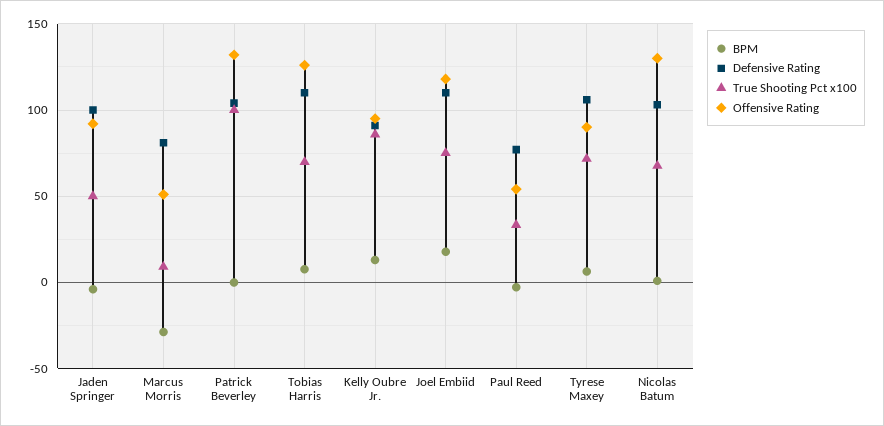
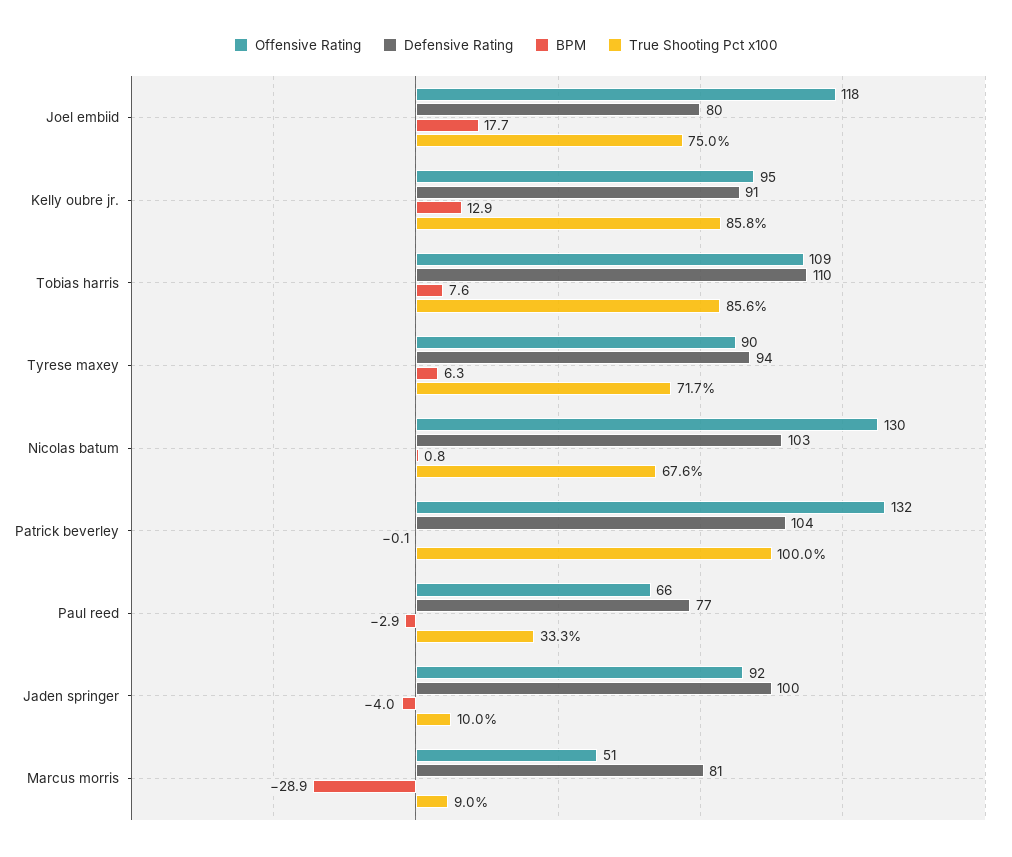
True Shooting Pct x100, Jaden Springer: 50 -> 10
True Shooting Pct x100, Tobias Harris: 70 -> 85.6
Offensive Rating, Tobias Harris: 125 -> 109
Defensive Rating, Joel Embiid: 110 -> 80
Offensive Rating, Paul Reed: 55 -> 66
Defensive Rating, Tyrese Maxey: 105 -> 94

